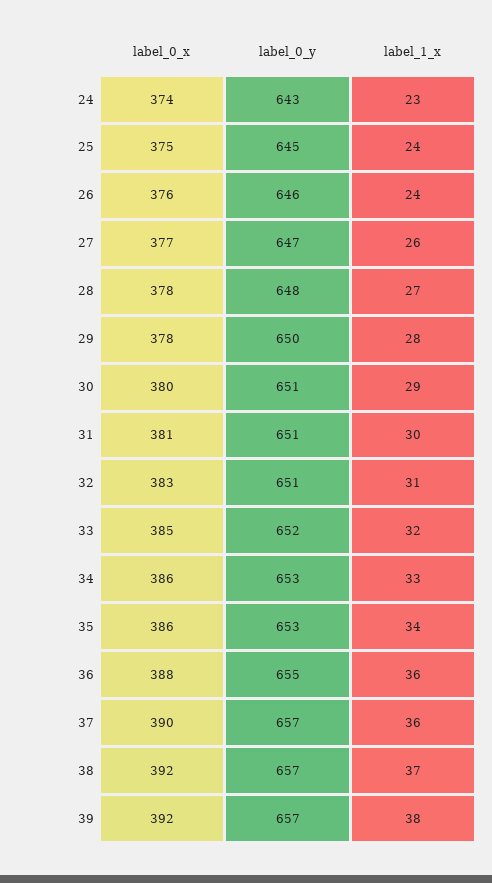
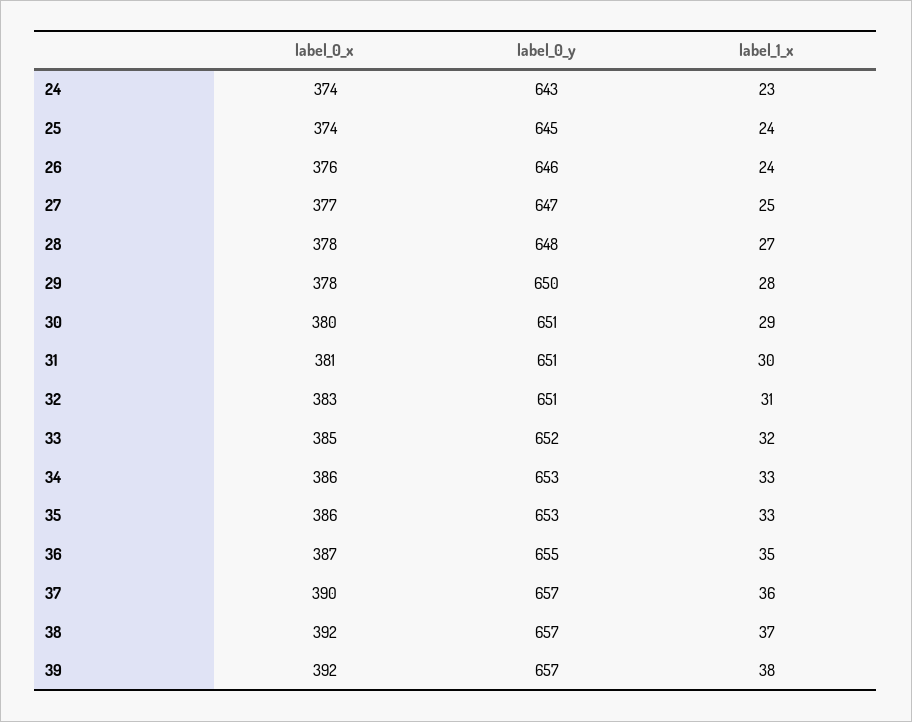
label_0_x, 25: 375 -> 374
label_1_x, 27: 26 -> 25
label_1_x, 35: 34 -> 33
label_0_x, 36: 388 -> 387
label_1_x, 36: 36 -> 35

